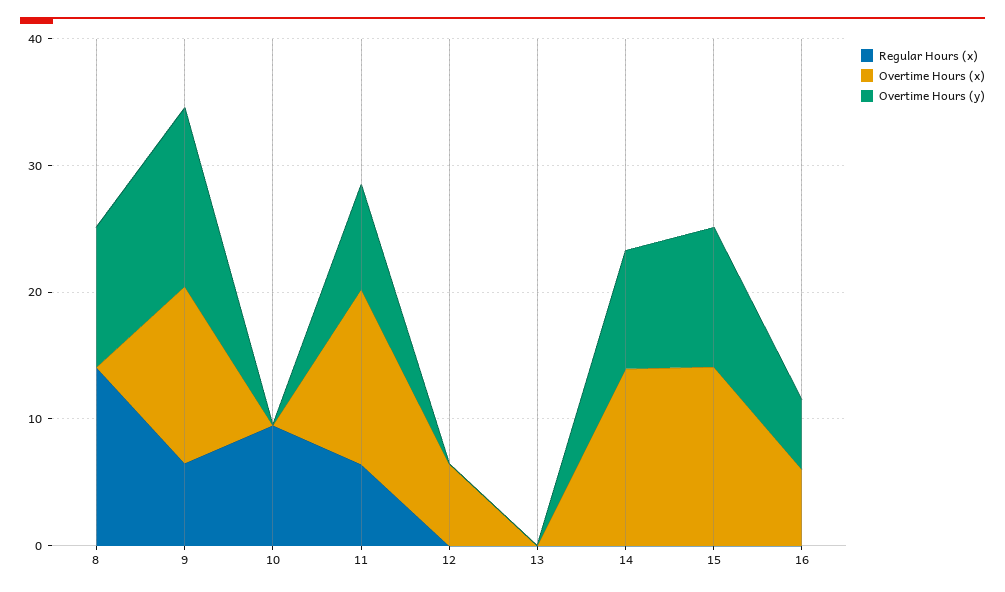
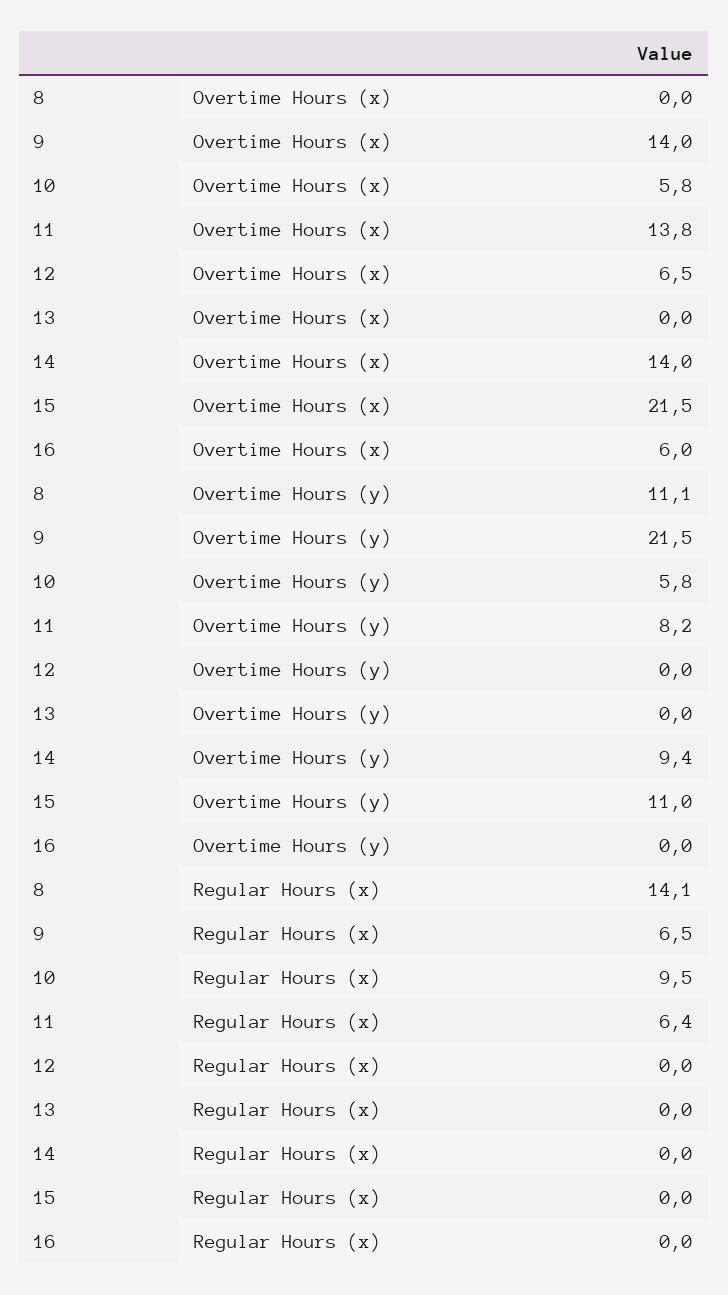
Overtime Hours (y), 9: 14 -> 21.5
Overtime Hours (x), 10: 0 -> 5.8
Overtime Hours (y), 10: 0 -> 5.8
Overtime Hours (x), 15: 14 -> 21.5
Overtime Hours (y), 16: 6 -> 0

